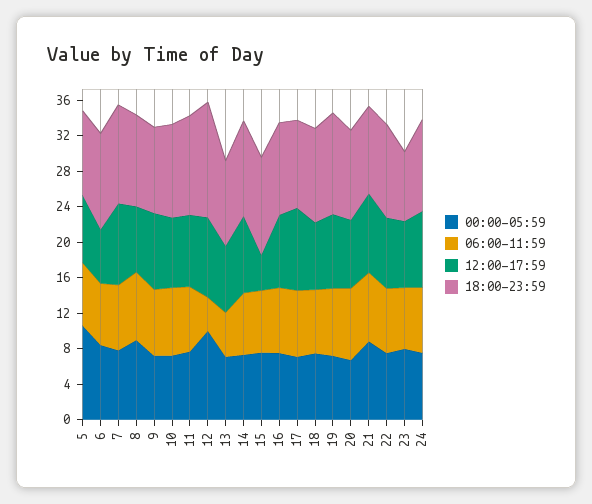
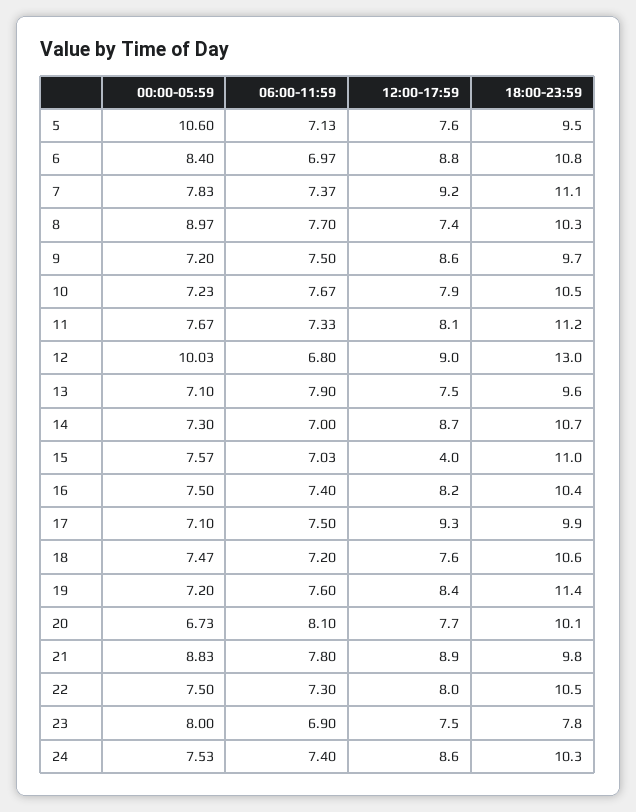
12:00-17:59, 6: 6 -> 8.8
06:00-11:59, 12: 4 -> 6.8
06:00-11:59, 13: 5 -> 7.9

